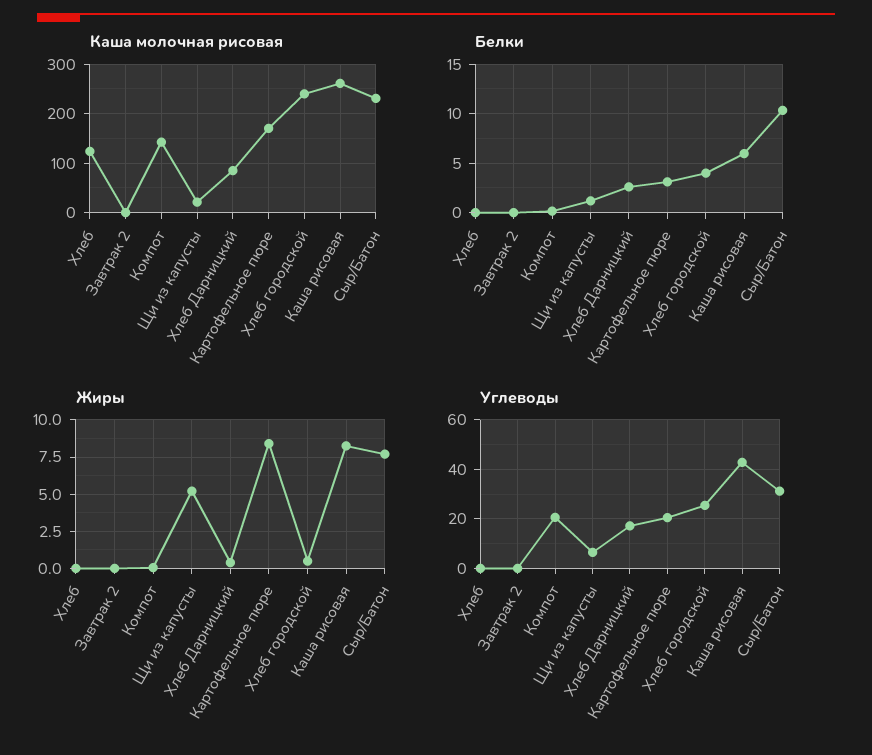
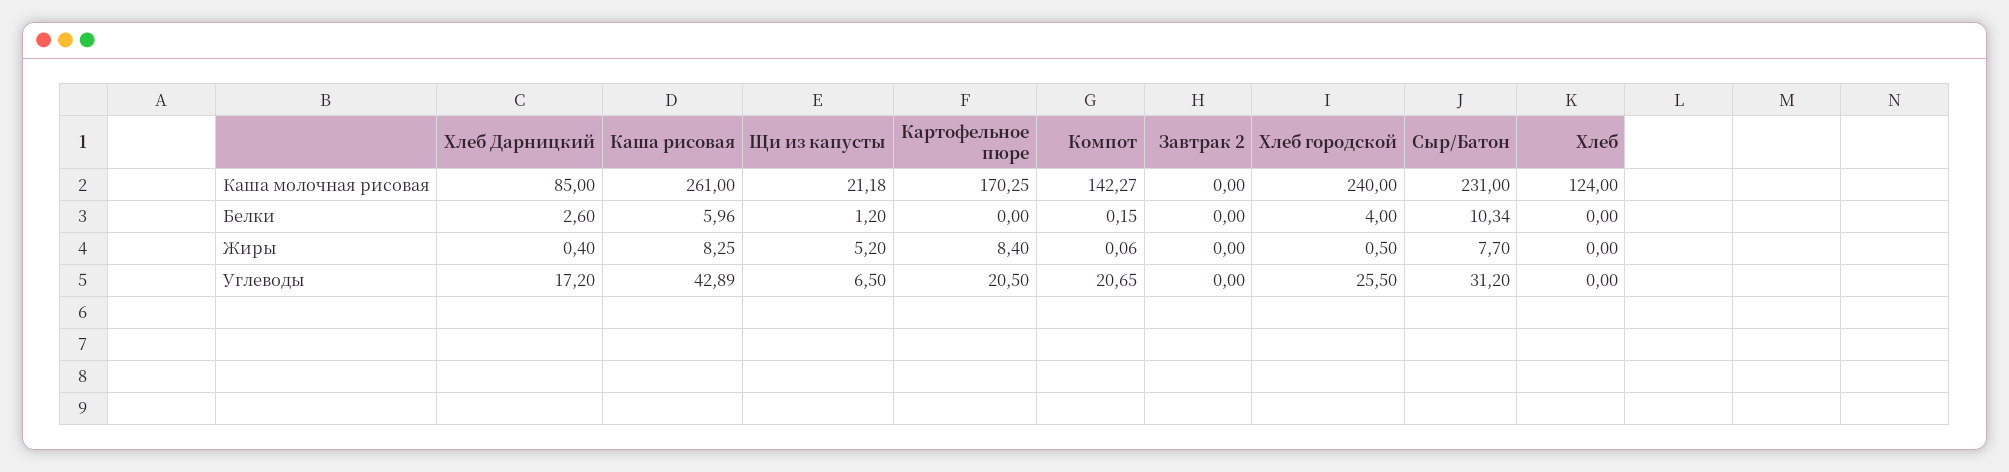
Белки, Картофельное пюре: 3 -> 0

